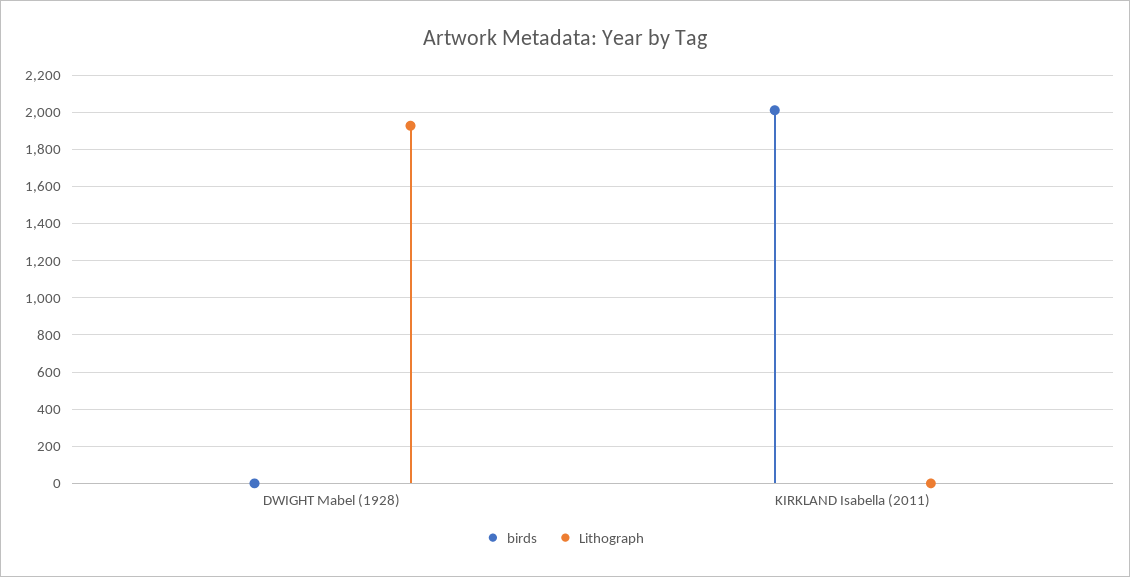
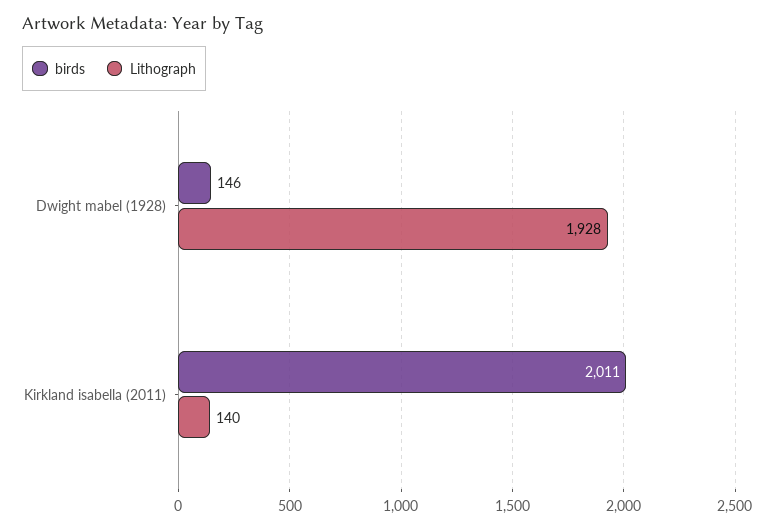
birds, DWIGHT Mabel (1928): 0 -> 146
Lithograph, KIRKLAND Isabella (2011): 0 -> 140

